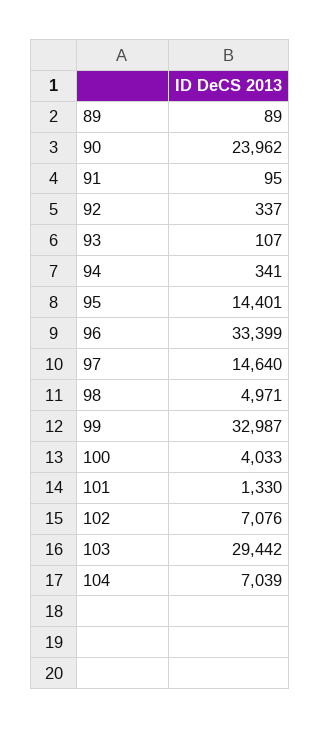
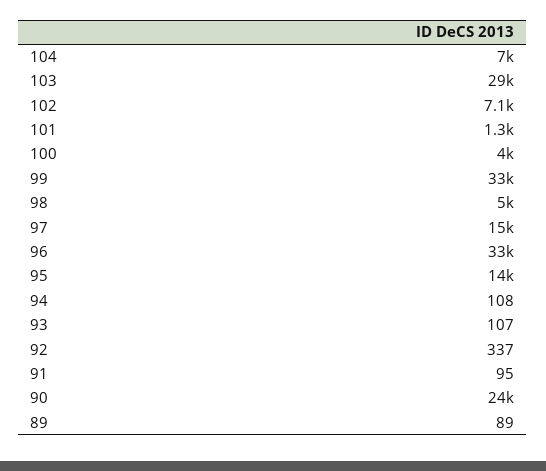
94: 341 -> 108

